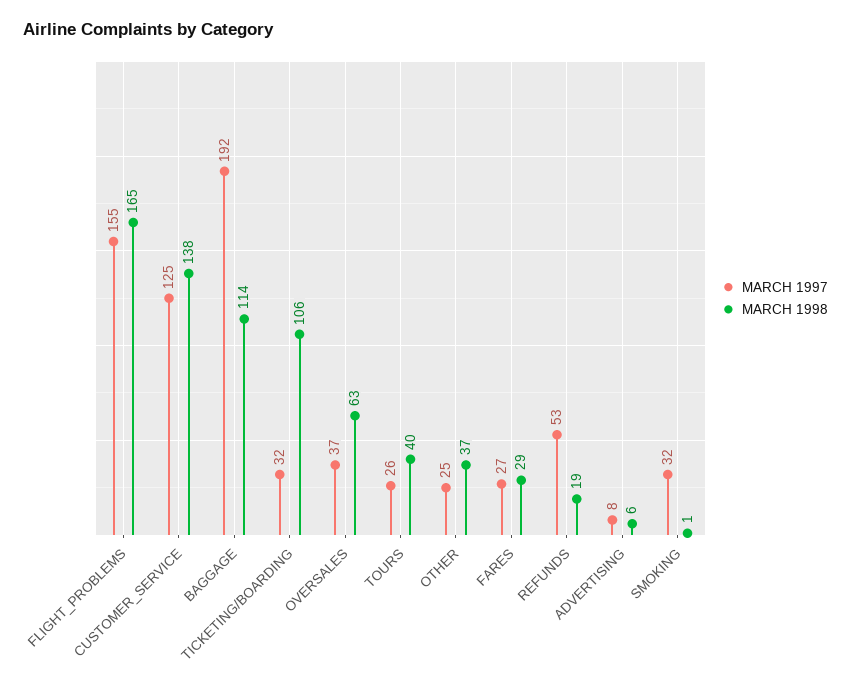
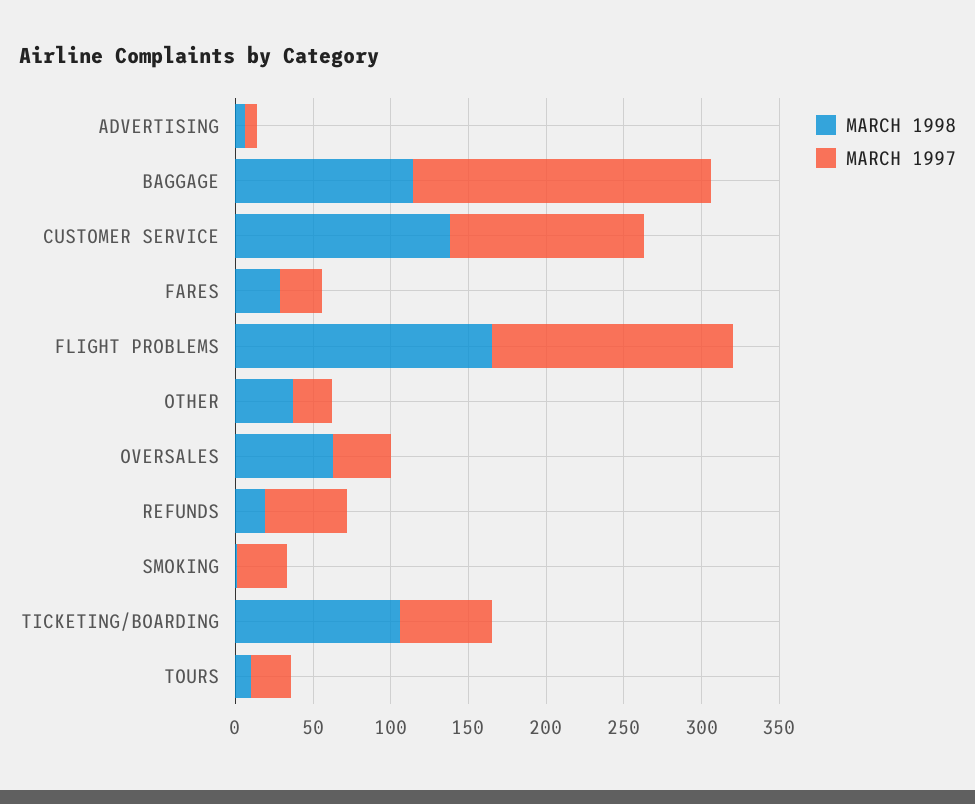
MARCH 1997, TICKETING/BOARDING: 32 -> 60
MARCH 1998, TOURS: 40 -> 10

